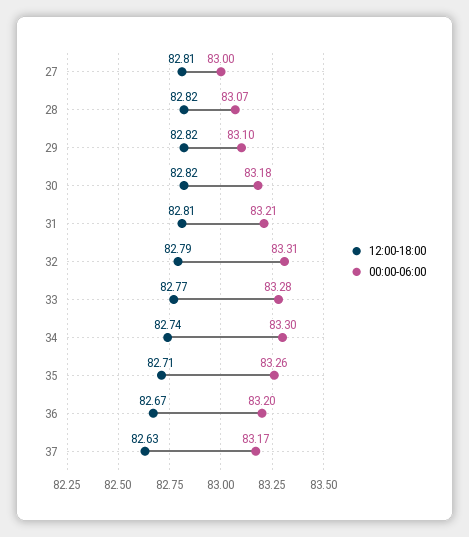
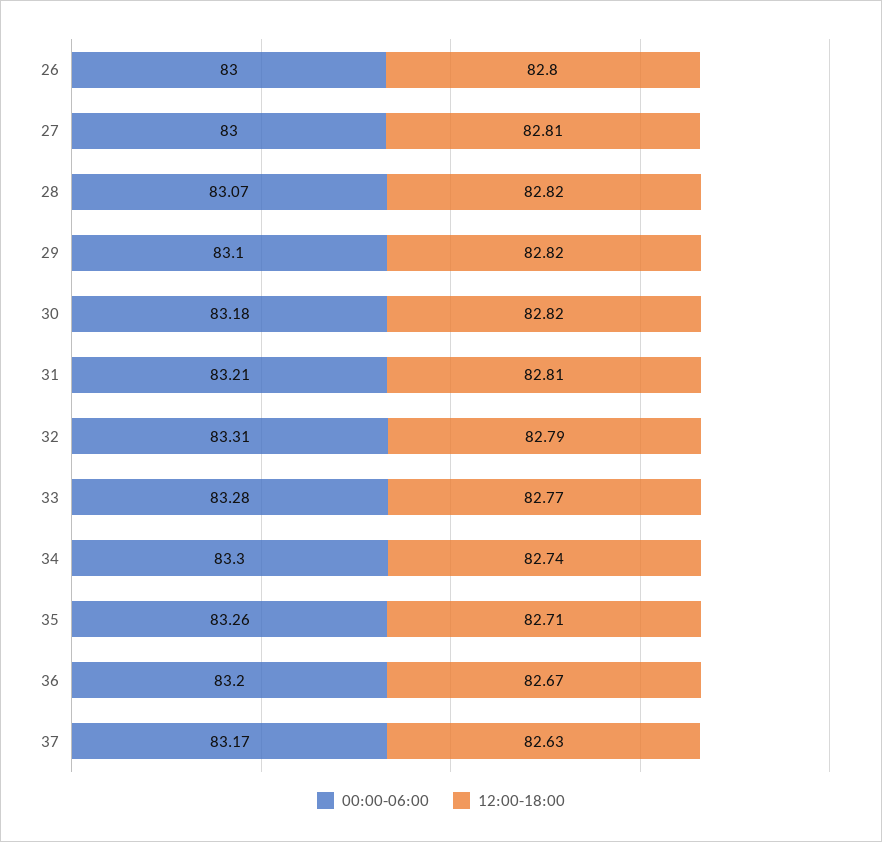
00:00-06:00, 26: none -> 83
12:00-18:00, 26: none -> 82.8

